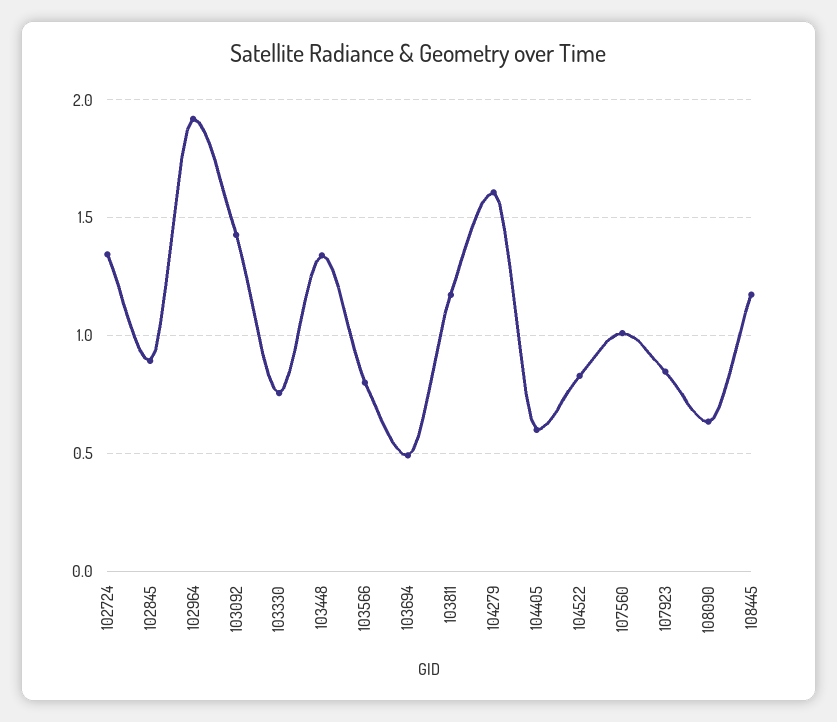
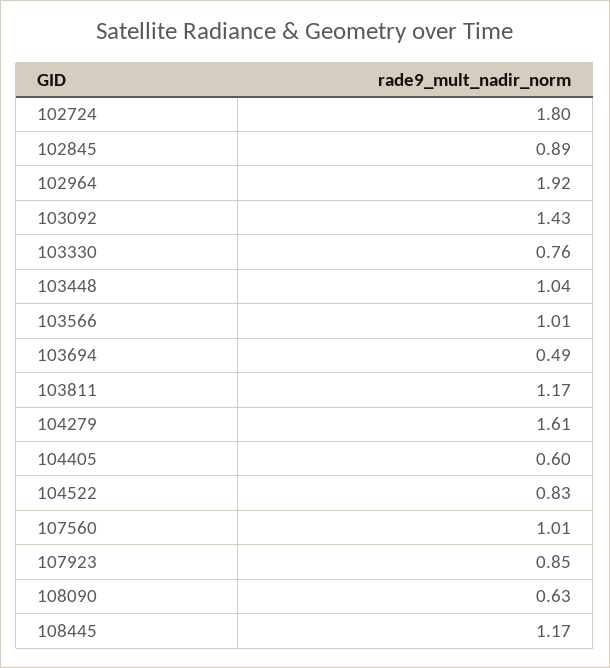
102724: 1.35 -> 1.8
103448: 1.35 -> 1.04
103566: 0.8 -> 1.01

